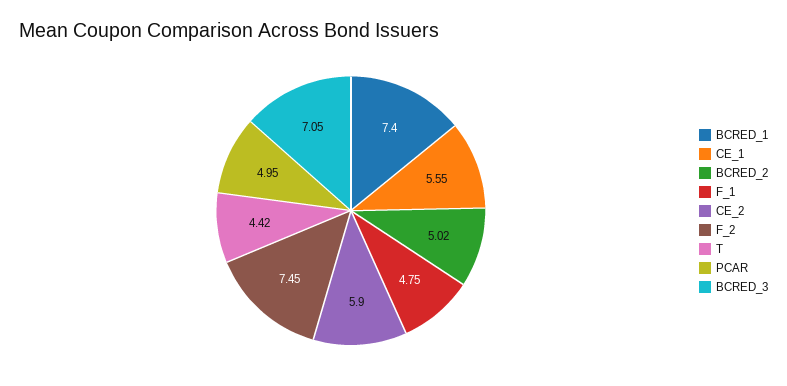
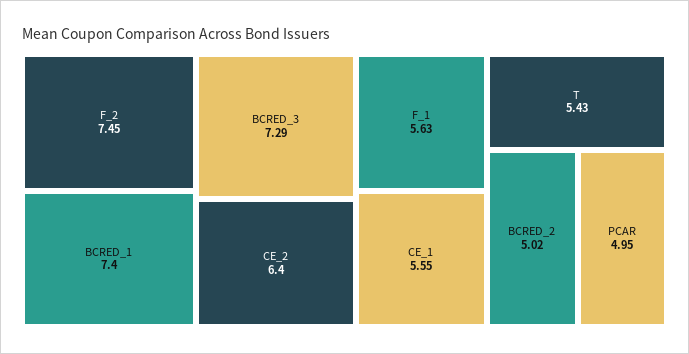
F_1: 4.75 -> 5.63
CE_2: 5.9 -> 6.4
T: 4.42 -> 5.43
BCRED_3: 7.05 -> 7.29

